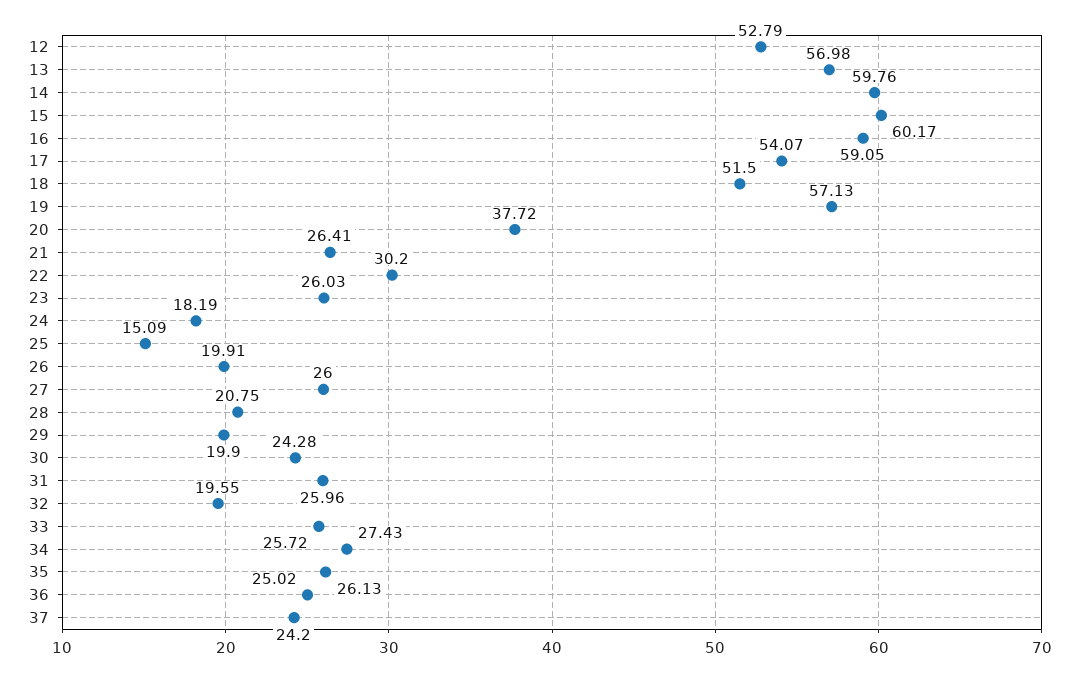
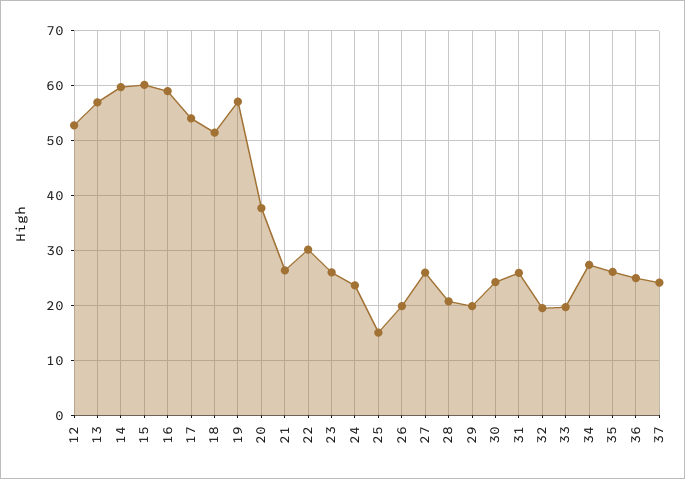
24: 18.19 -> 24
33: 25.72 -> 20

